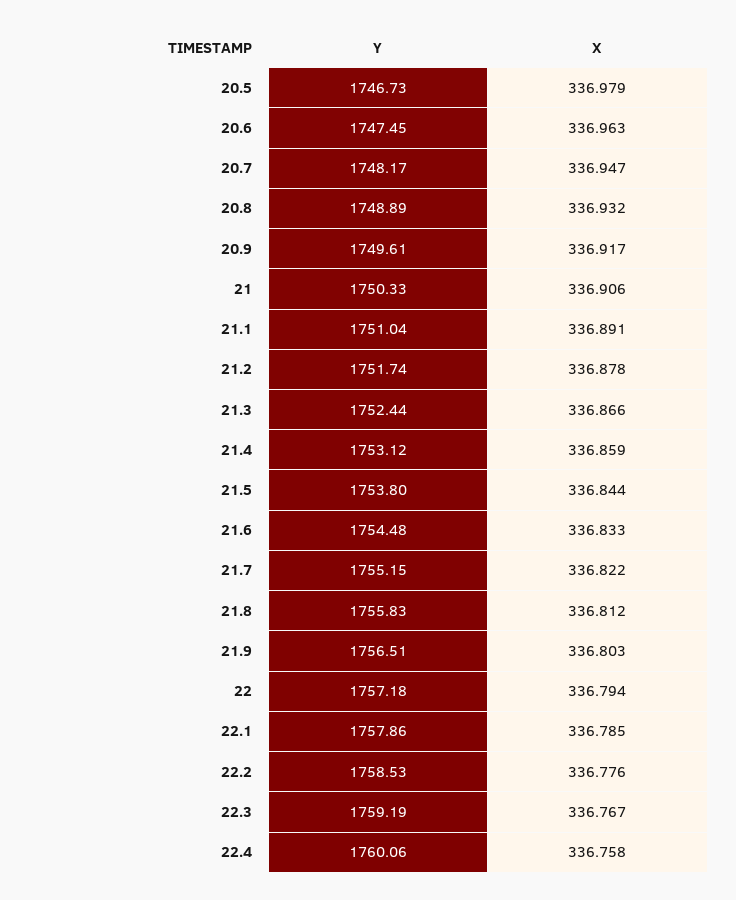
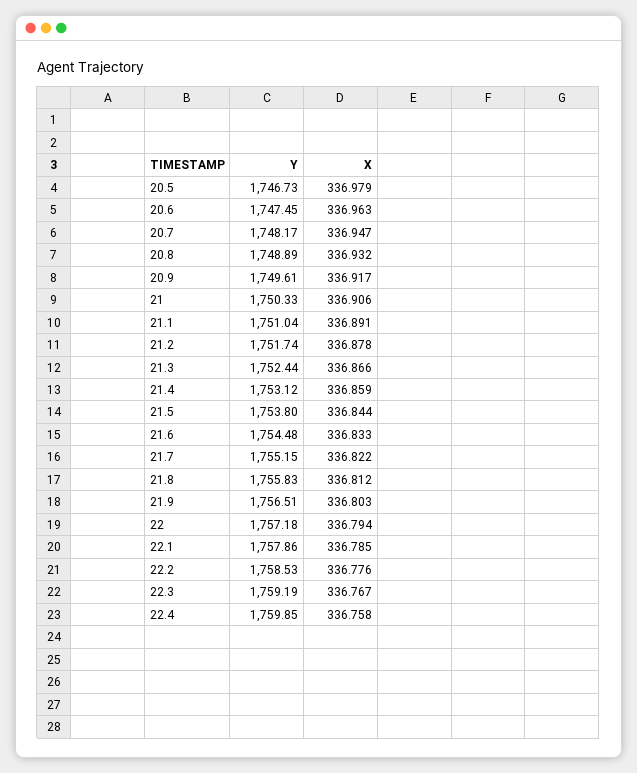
Y, 22.4: 1760.06 -> 1759.85

